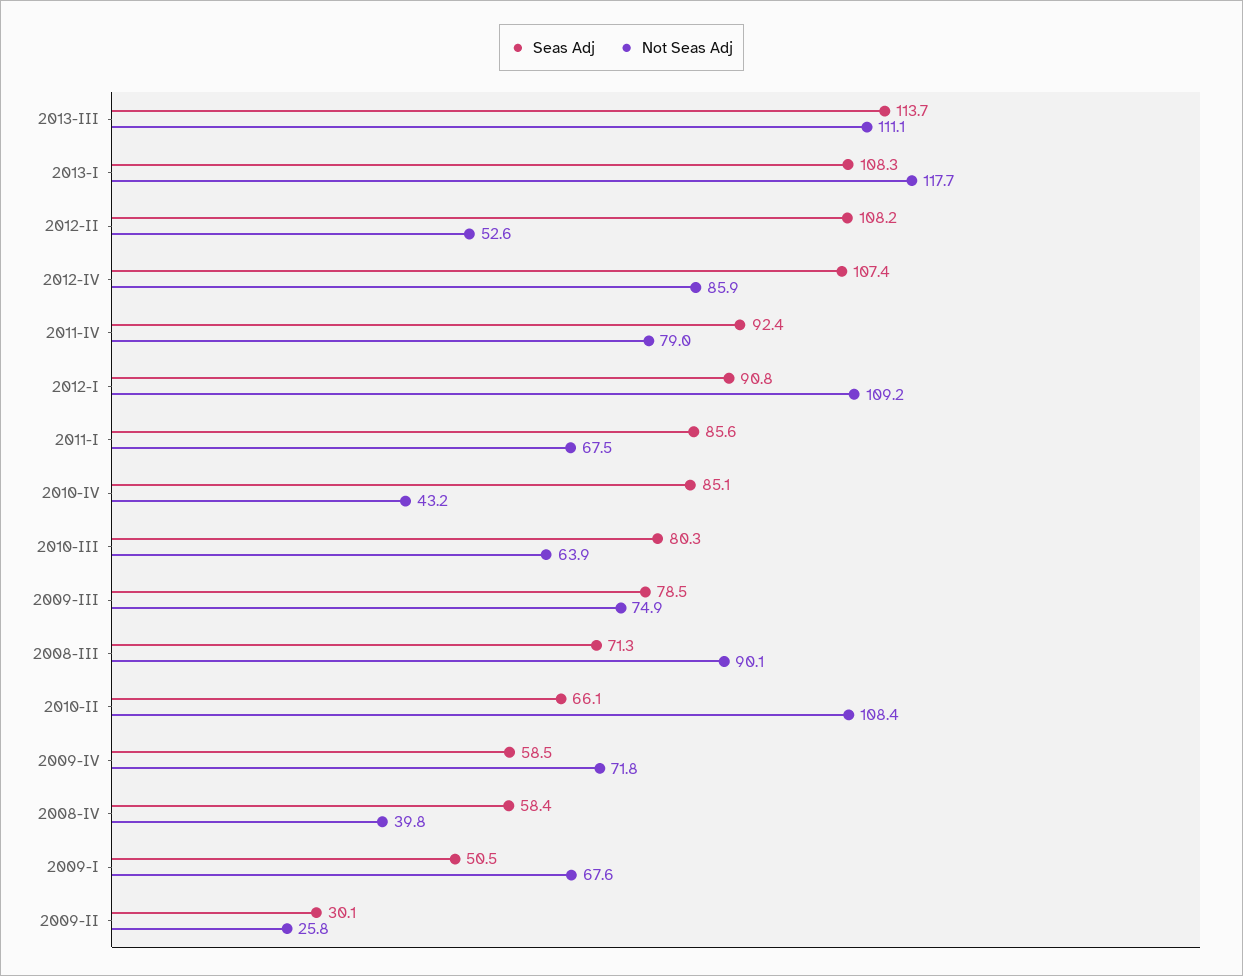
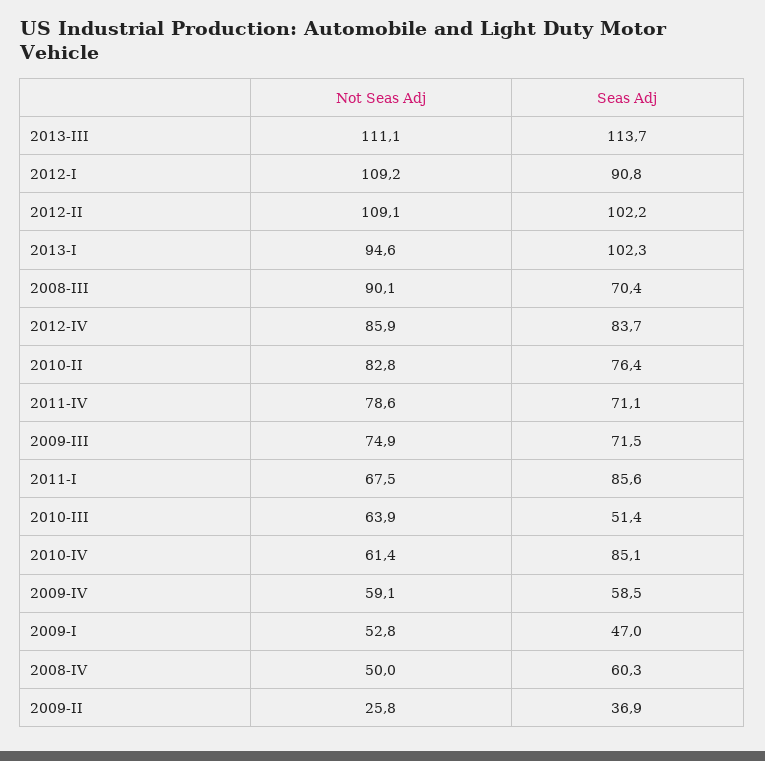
Seas Adj, 2013-I: 108.3 -> 102.3
Not Seas Adj, 2013-I: 117.7 -> 94.6
Seas Adj, 2012-II: 108.2 -> 102.2
Not Seas Adj, 2012-II: 52.6 -> 109.1
Seas Adj, 2012-IV: 107.4 -> 83.7
Seas Adj, 2011-IV: 92.4 -> 71.1
Not Seas Adj, 2011-IV: 79 -> 78.6
Not Seas Adj, 2010-IV: 43.2 -> 61.4
Seas Adj, 2010-III: 80.3 -> 51.4
Seas Adj, 2009-III: 78.5 -> 71.5
Seas Adj, 2008-III: 71.3 -> 70.4
Seas Adj, 2010-II: 66.1 -> 76.4
Not Seas Adj, 2010-II: 108.4 -> 82.8
Not Seas Adj, 2009-IV: 71.8 -> 59.1
Seas Adj, 2008-IV: 58.4 -> 60.3
Not Seas Adj, 2008-IV: 39.8 -> 50
Seas Adj, 2009-I: 50.5 -> 47
Not Seas Adj, 2009-I: 67.6 -> 52.8
Seas Adj, 2009-II: 30.1 -> 36.9

